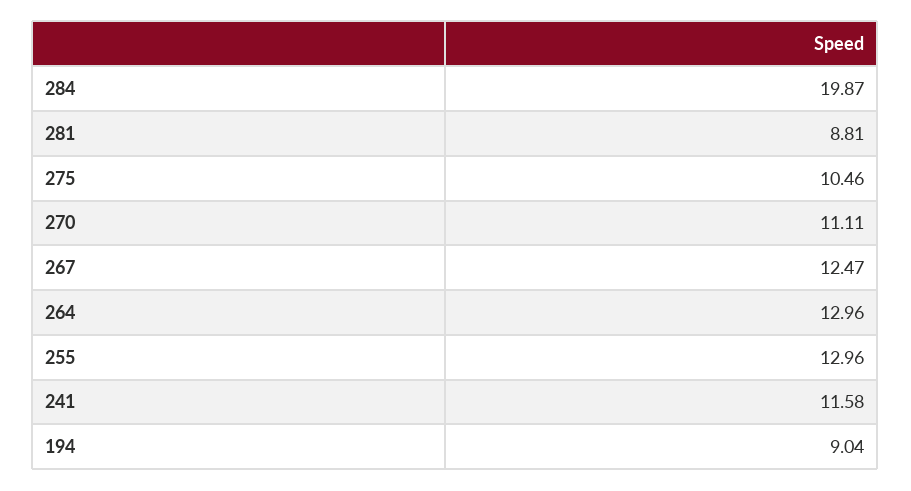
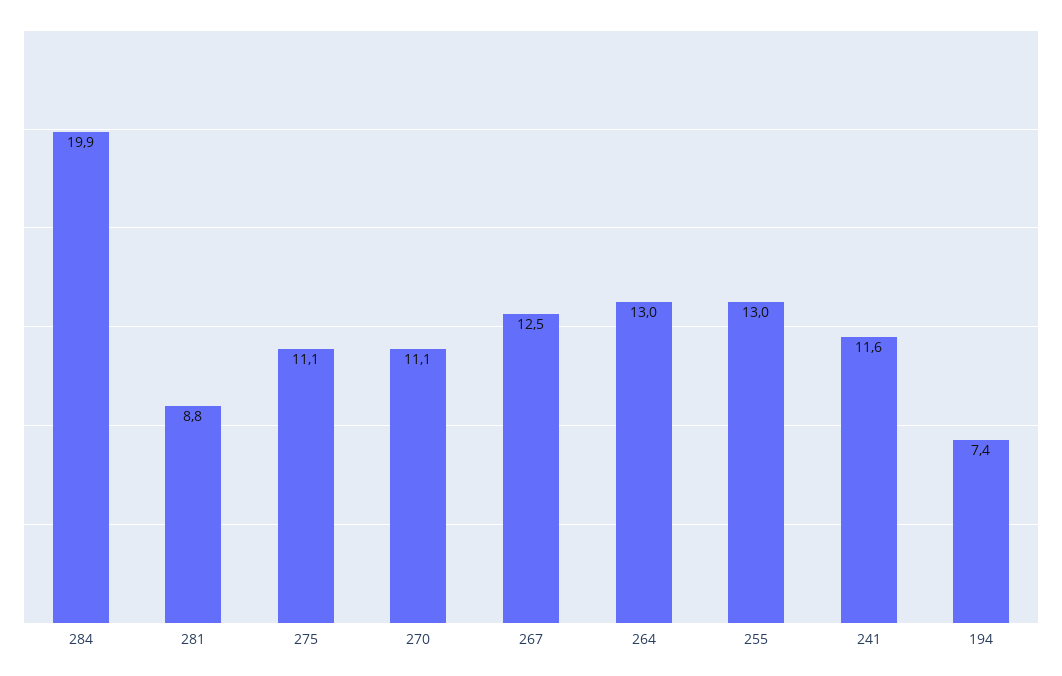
275: 10.46 -> 11.1
194: 9.04 -> 7.4

